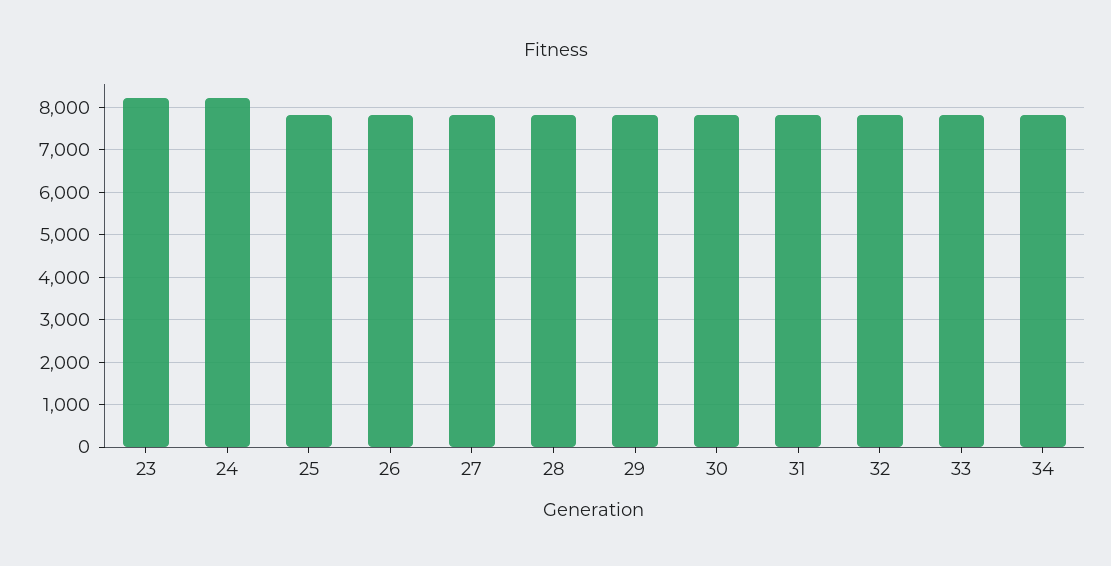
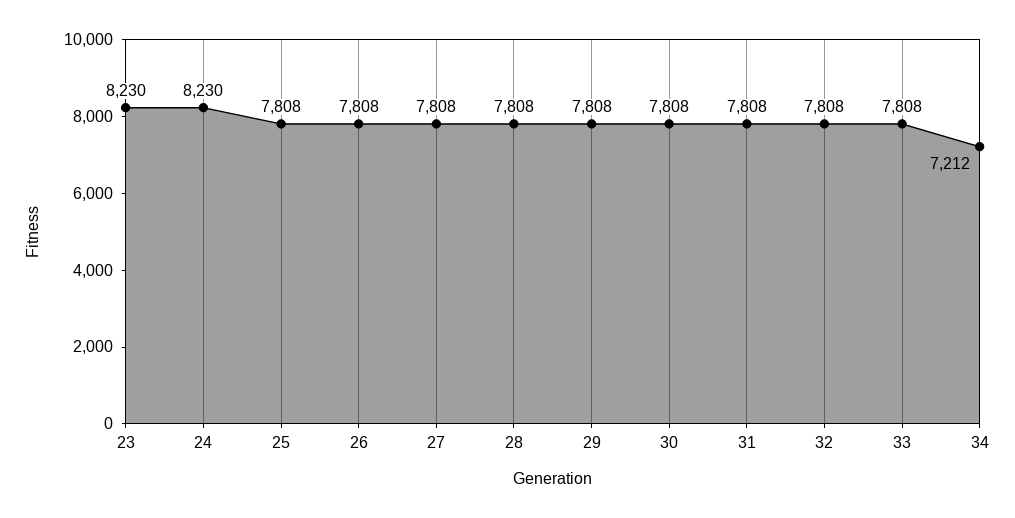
34: 7800 -> 7212

